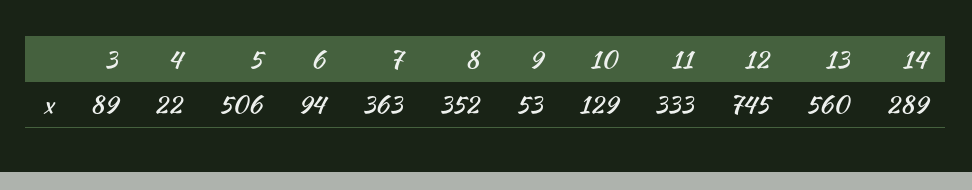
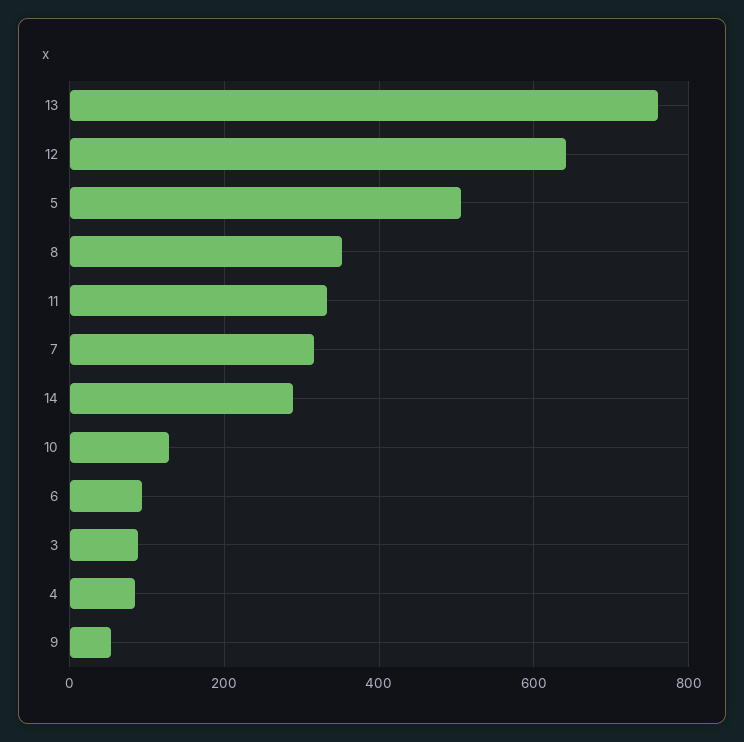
4: 22 -> 80
7: 363 -> 320
12: 745 -> 640
13: 560 -> 760

